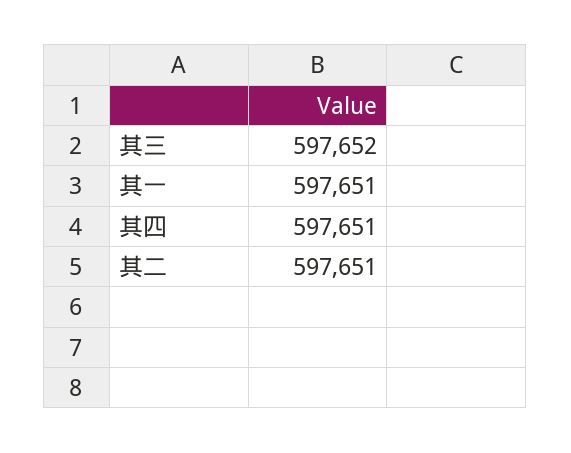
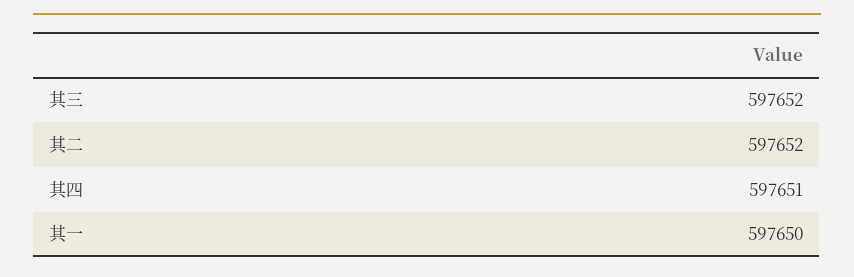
其一: 597651 -> 597650
其二: 597651 -> 597652

